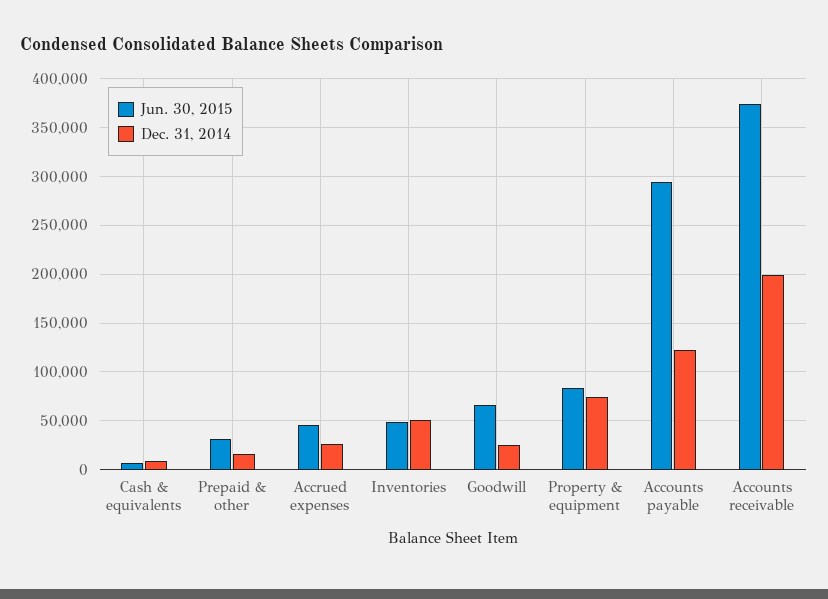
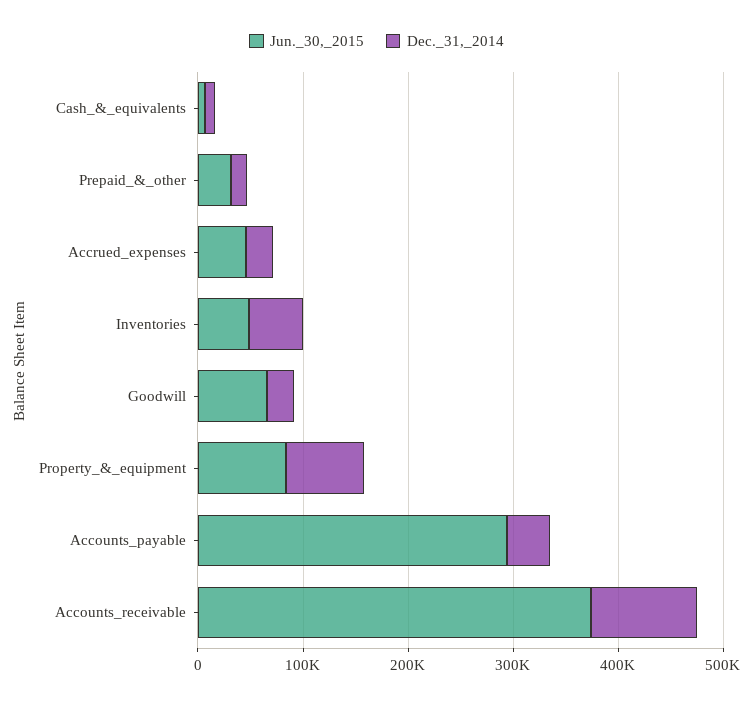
Dec. 31, 2014, Accounts payable: 120000 -> 40000
Dec. 31, 2014, Accounts receivable: 200000 -> 100000

